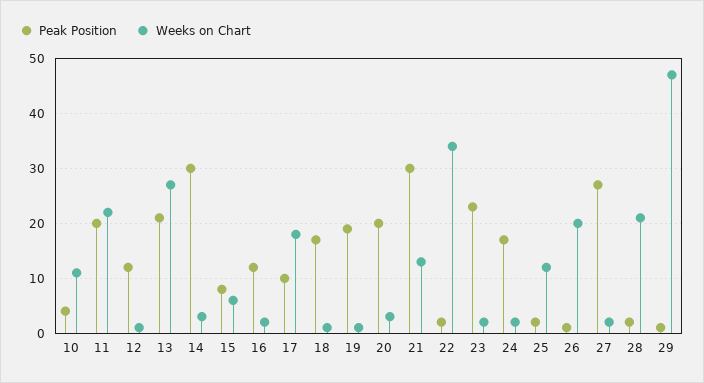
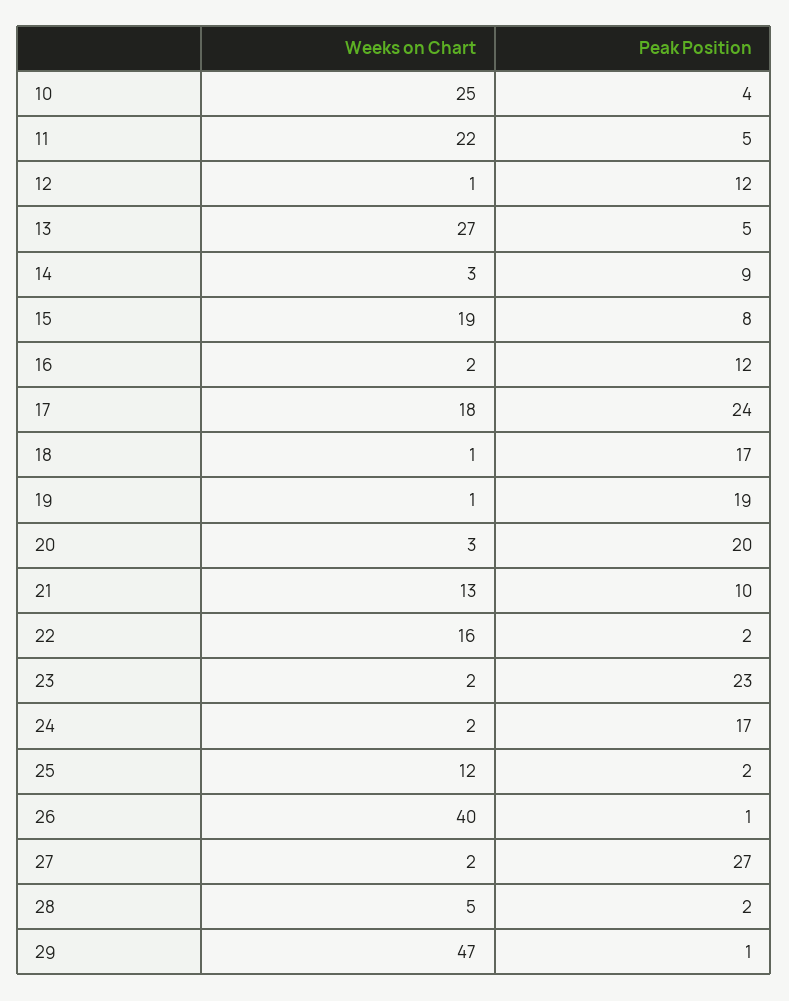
Weeks on Chart, 10: 10 -> 25
Peak Position, 11: 20 -> 5
Peak Position, 13: 20 -> 5
Peak Position, 14: 30 -> 9
Weeks on Chart, 15: 5 -> 19
Peak Position, 17: 10 -> 24
Peak Position, 21: 30 -> 10
Weeks on Chart, 22: 35 -> 16
Weeks on Chart, 26: 20 -> 40
Weeks on Chart, 28: 20 -> 5

